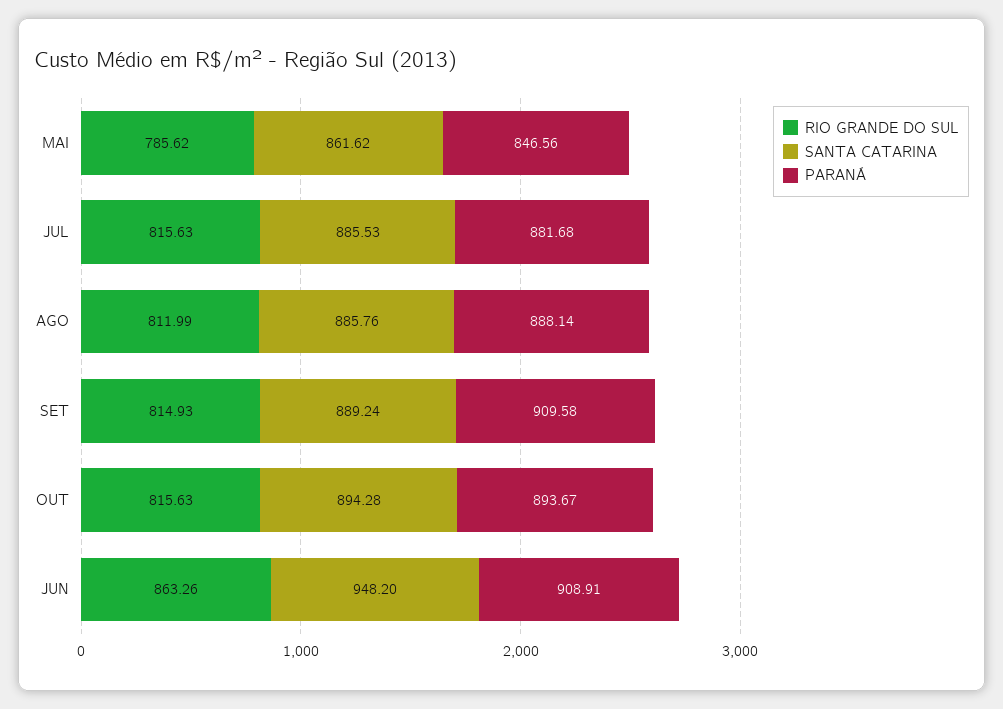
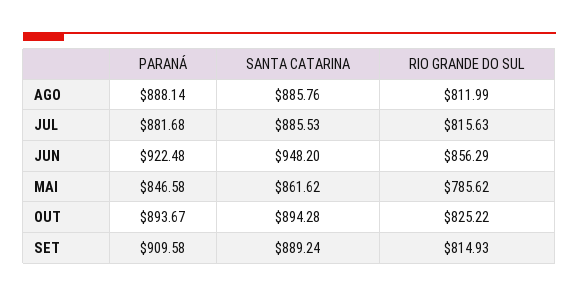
PARANÁ, MAI: 846.56 -> 846.58
RIO GRANDE DO SUL, OUT: 815.63 -> 825.22
RIO GRANDE DO SUL, JUN: 863.26 -> 856.29
PARANÁ, JUN: 908.91 -> 922.48

